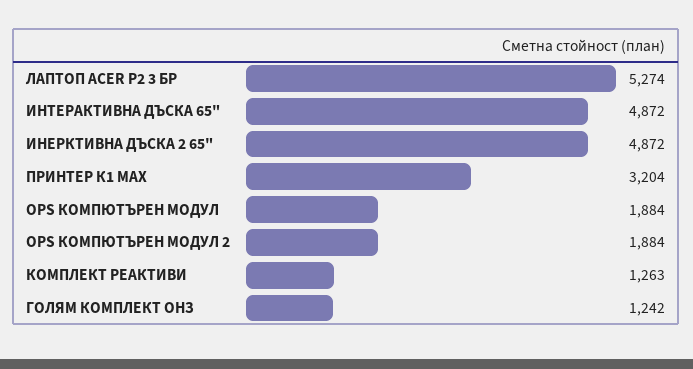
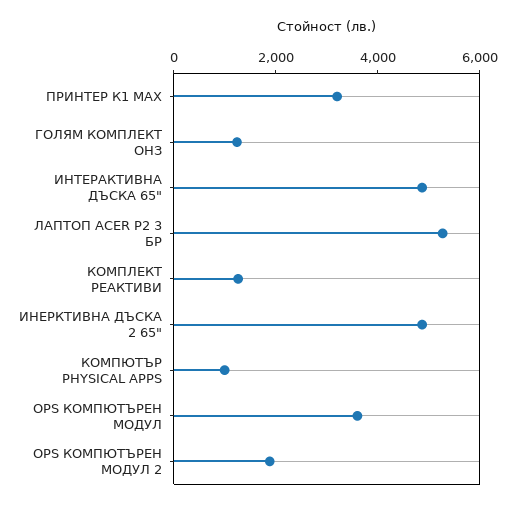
OPS КОМПЮТЪРЕН МОДУЛ: 1884 -> 3500
КОМПЮТЪР PHYSICAL APPS: none -> 1000

